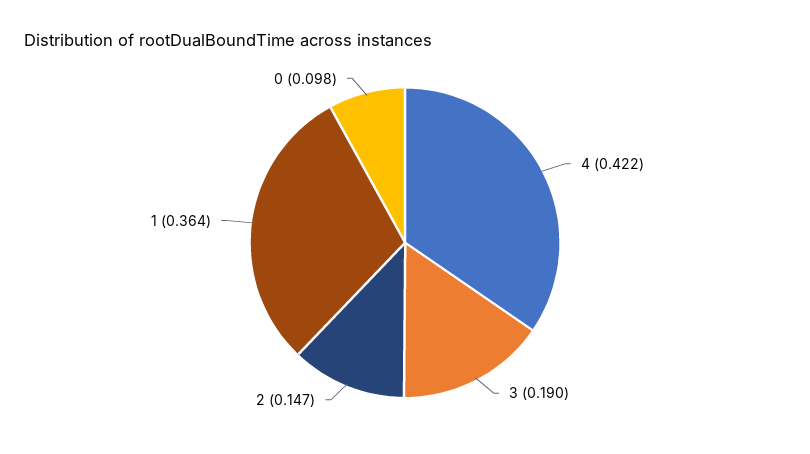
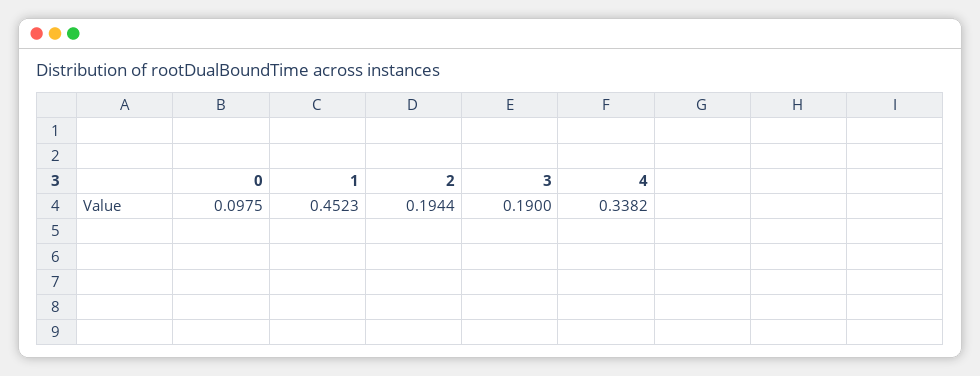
4: 0.422 -> 0.3382
2: 0.147 -> 0.1944
1: 0.364 -> 0.4523

